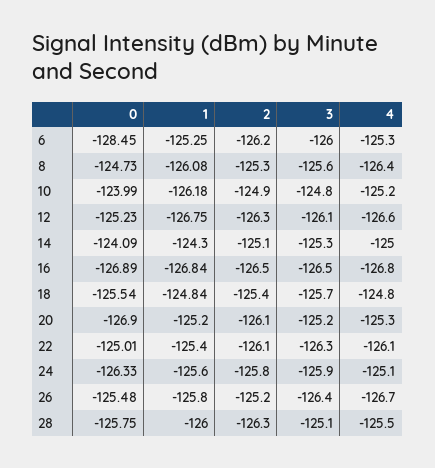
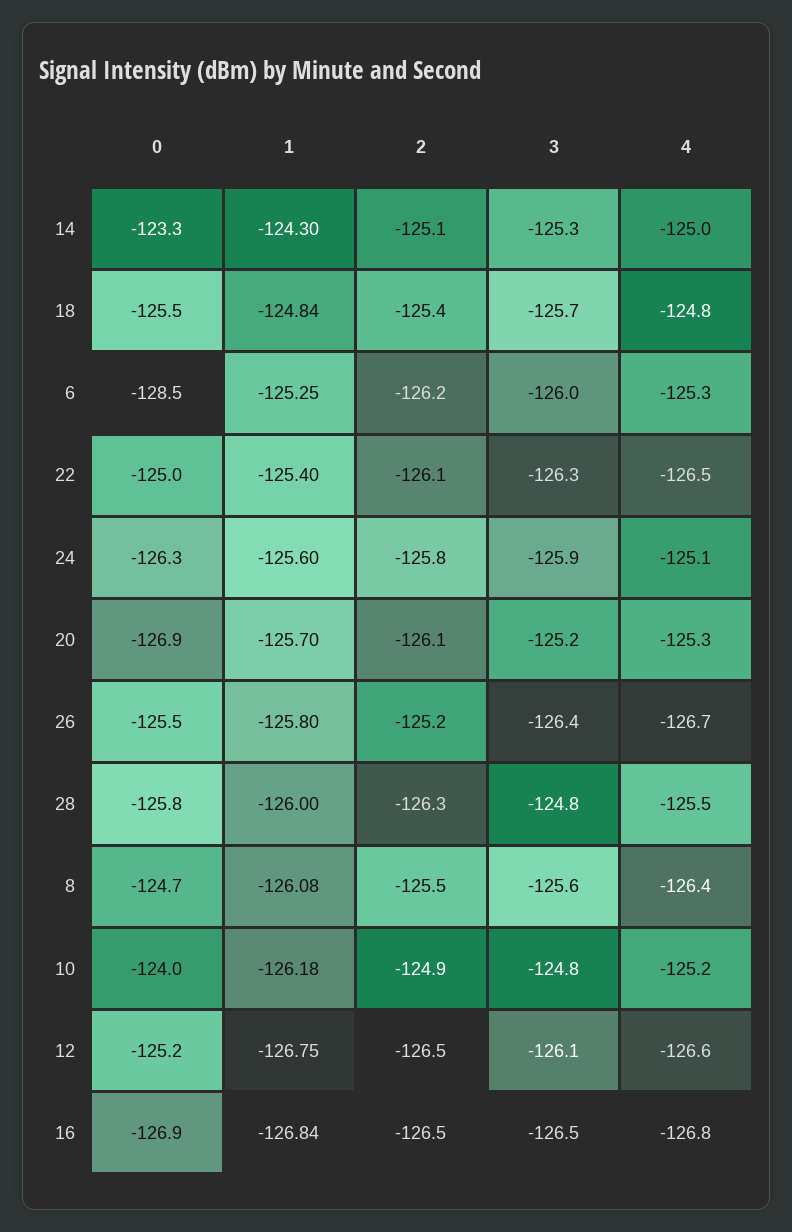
2, 8: -125.3 -> -125.5
2, 12: -126.3 -> -126.5
0, 14: -124.09 -> -123.3
1, 20: -125.2 -> -125.7
4, 22: -126.1 -> -126.5
3, 28: -125.1 -> -124.8

